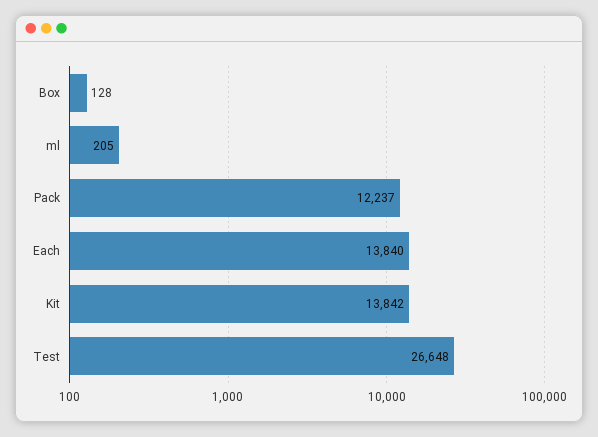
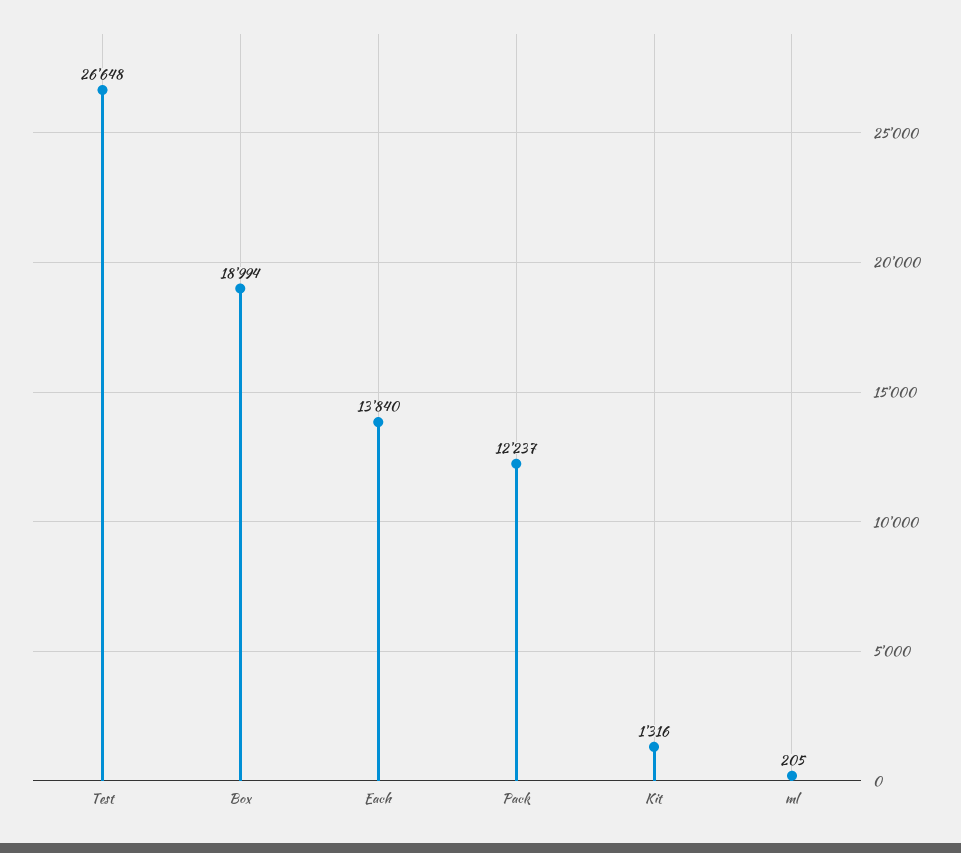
Box: 128 -> 18994
Kit: 13842 -> 1316

